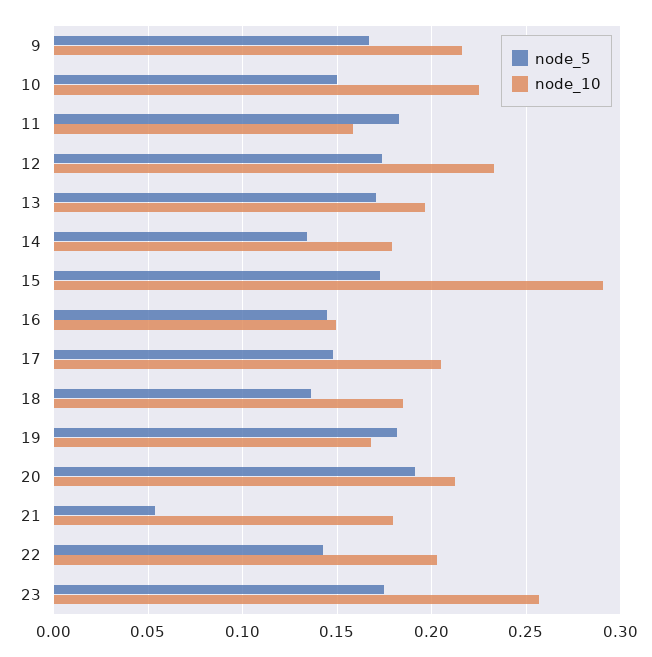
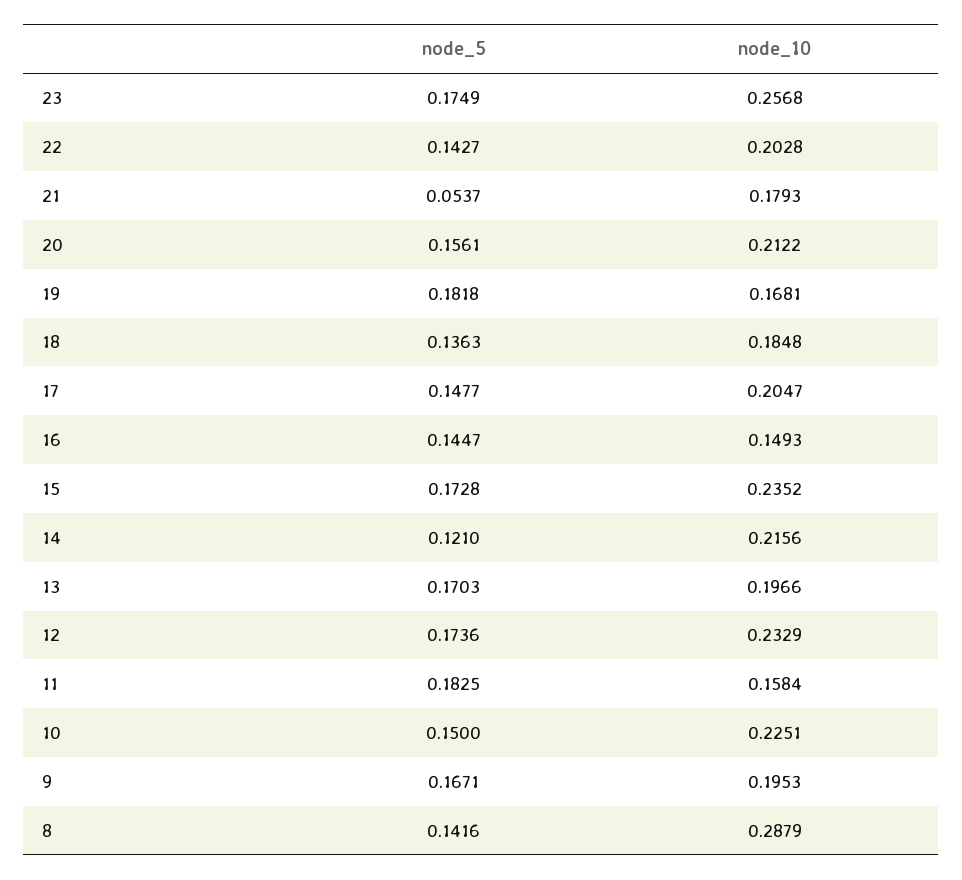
node_10, 9: 0.215 -> 0.1953
node_5, 14: 0.135 -> 0.121
node_10, 14: 0.18 -> 0.2156
node_10, 15: 0.29 -> 0.2352
node_5, 20: 0.19 -> 0.1561
node_5, 8: none -> 0.1416
node_10, 8: none -> 0.2879

